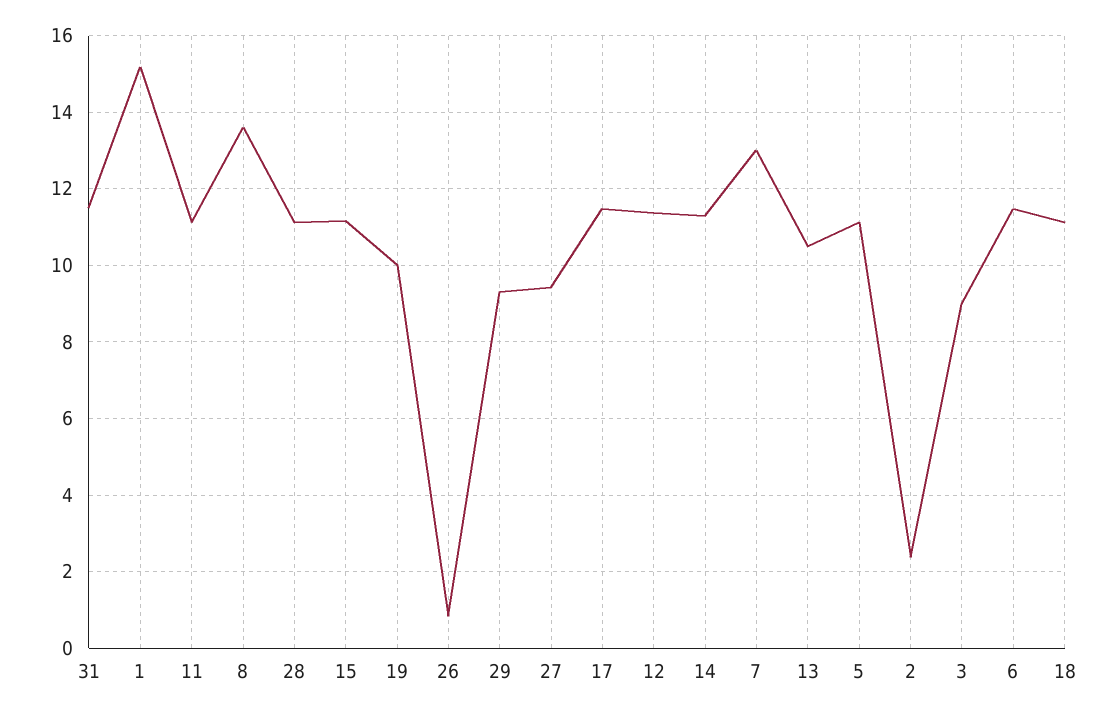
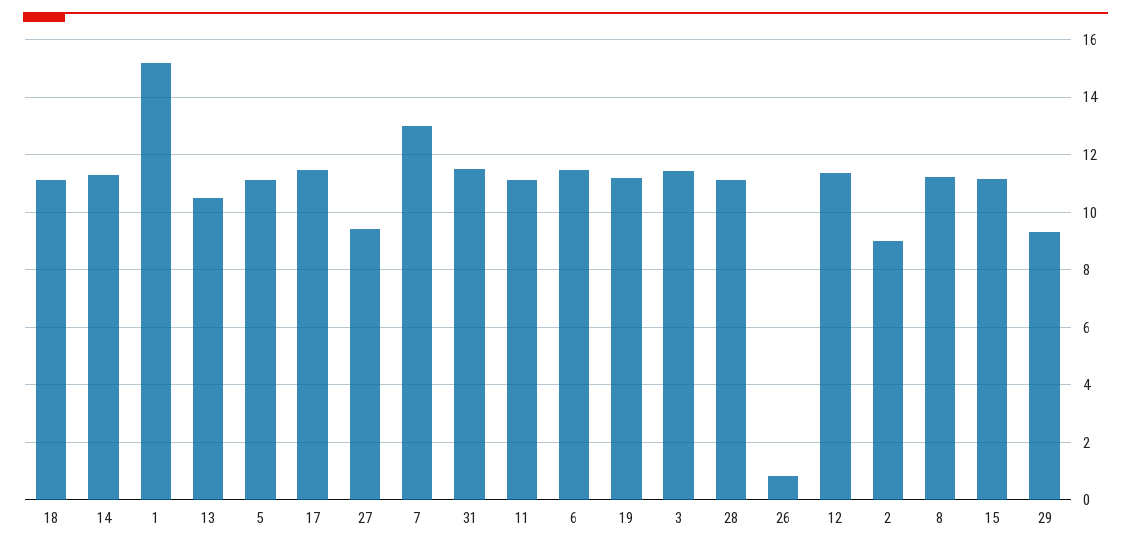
8: 13.6 -> 11.25
19: 10 -> 11.25
2: 2.4 -> 9
3: 9 -> 11.5

